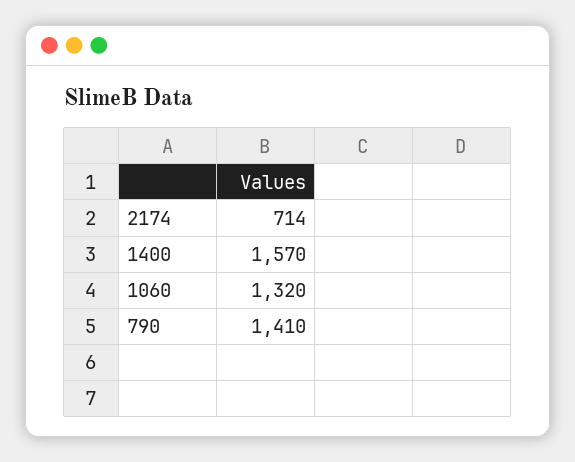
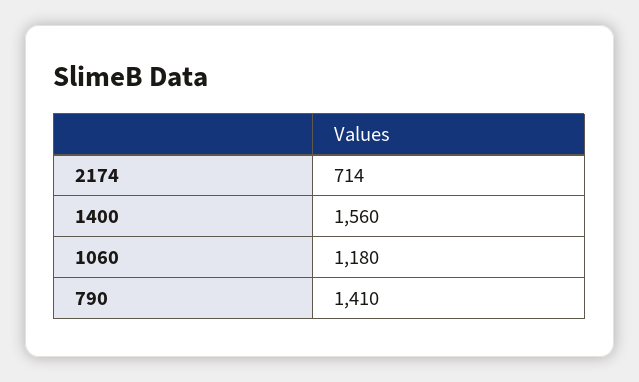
1400: 1570 -> 1560
1060: 1320 -> 1180

